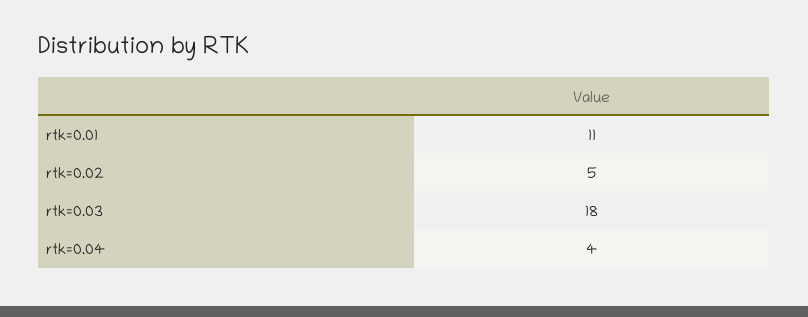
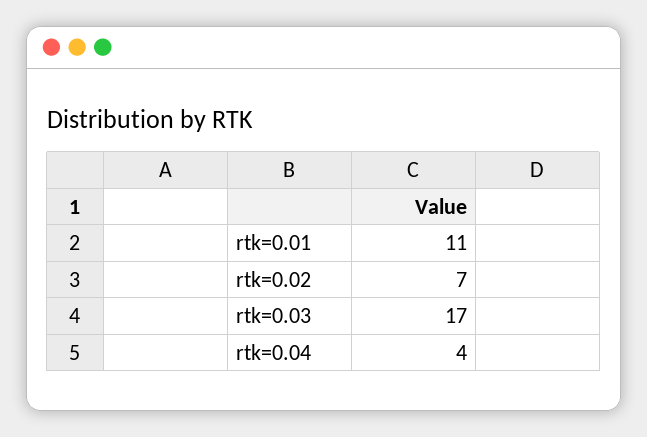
rtk=0.02: 5 -> 7
rtk=0.03: 18 -> 17

